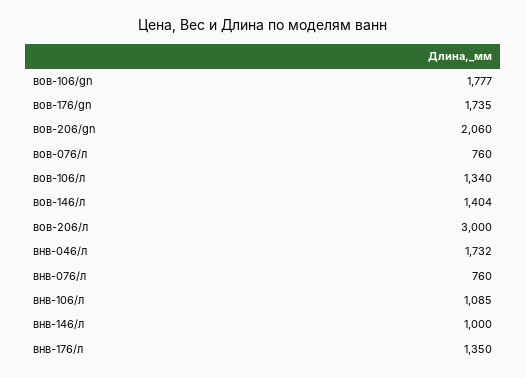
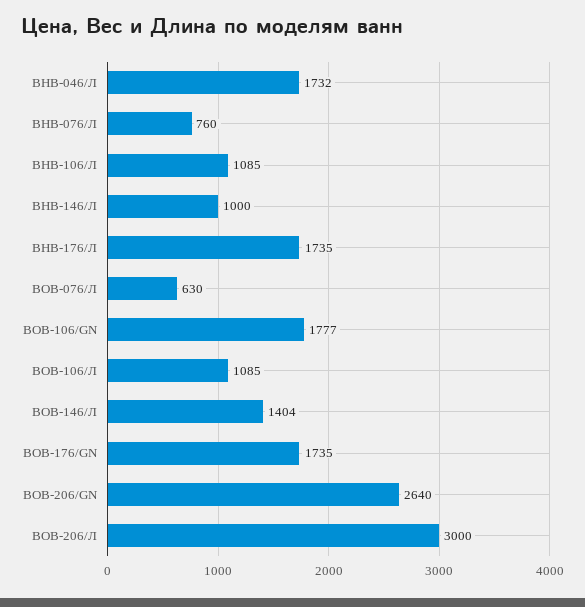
вов-206/gn: 2060 -> 2640
вов-076/л: 760 -> 630
вов-106/л: 1340 -> 1085
внв-176/л: 1350 -> 1735

